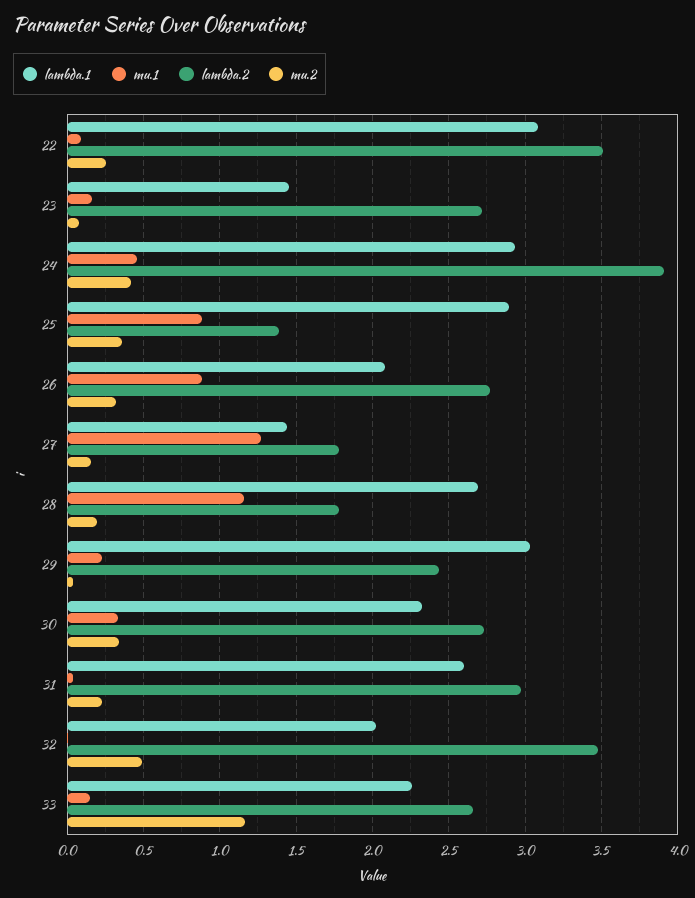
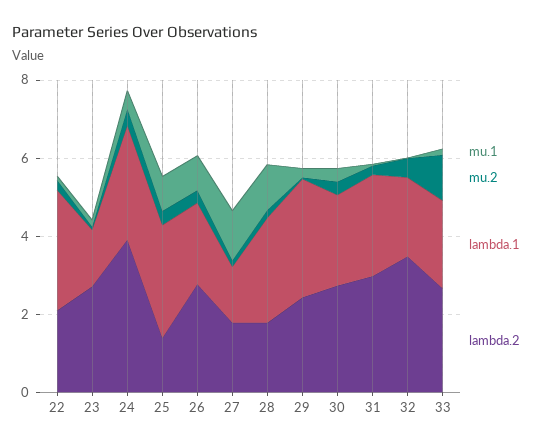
lambda.2, 22: 3.5 -> 2

